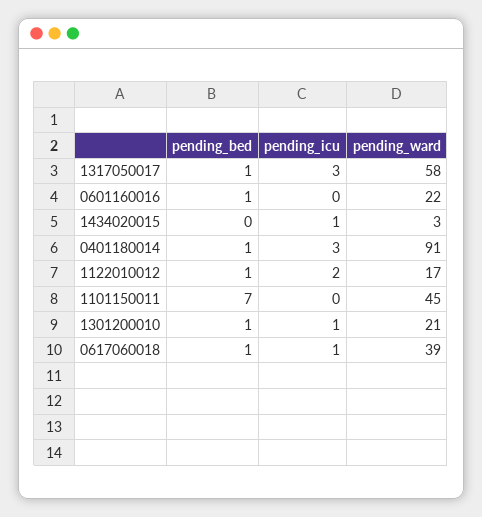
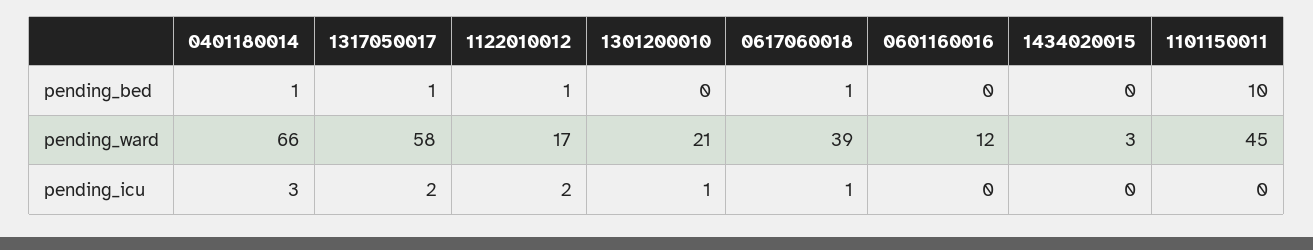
pending_icu, 1317050017: 3 -> 2
pending_bed, 0601160016: 1 -> 0
pending_ward, 0601160016: 22 -> 12
pending_icu, 1434020015: 1 -> 0
pending_ward, 0401180014: 91 -> 66
pending_bed, 1101150011: 7 -> 10
pending_bed, 1301200010: 1 -> 0

